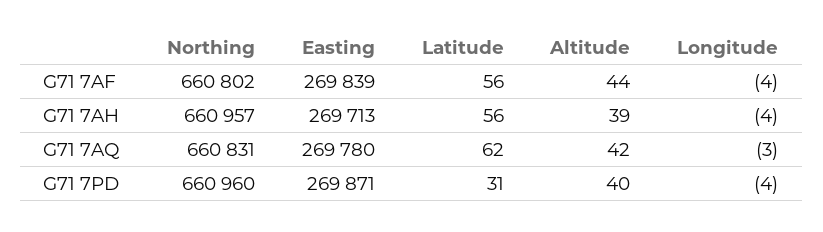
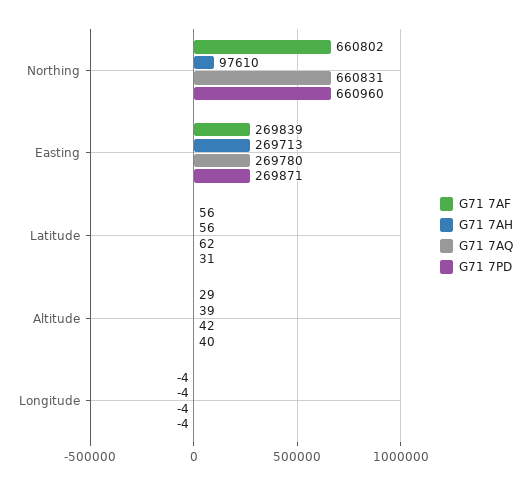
G71 7AF, Altitude: 44 -> 29
G71 7AH, Northing: 660957 -> 97610
G71 7AQ, Longitude: -3 -> -4

